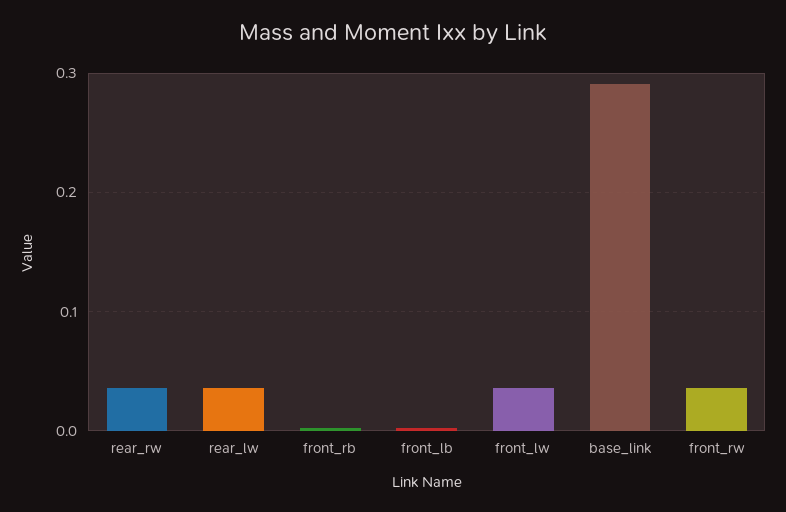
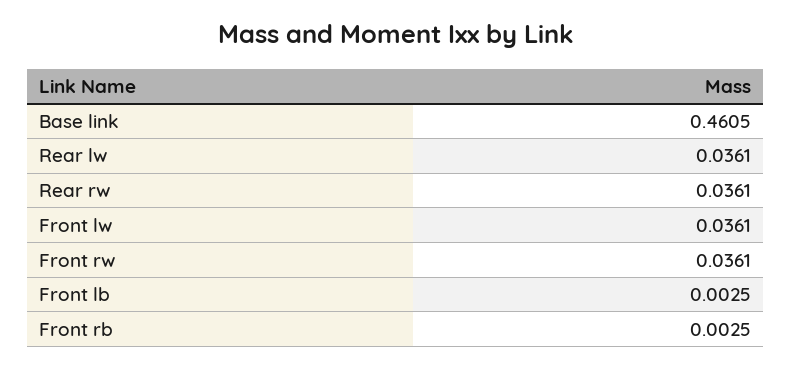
base_link: 0.29 -> 0.4605

